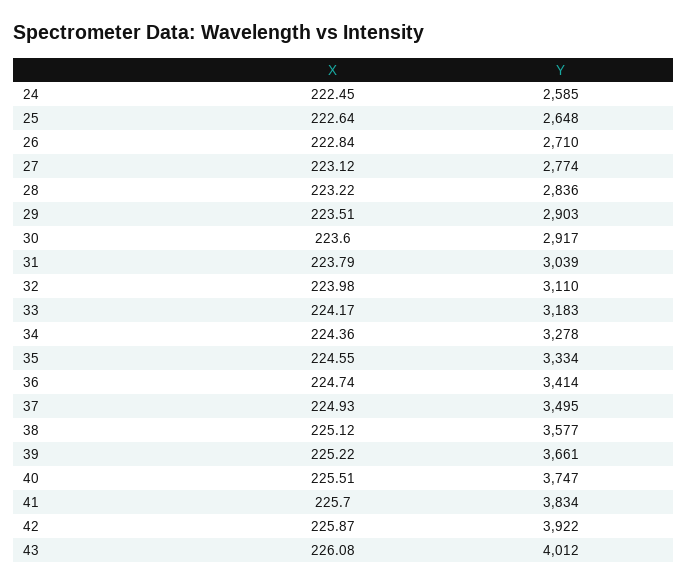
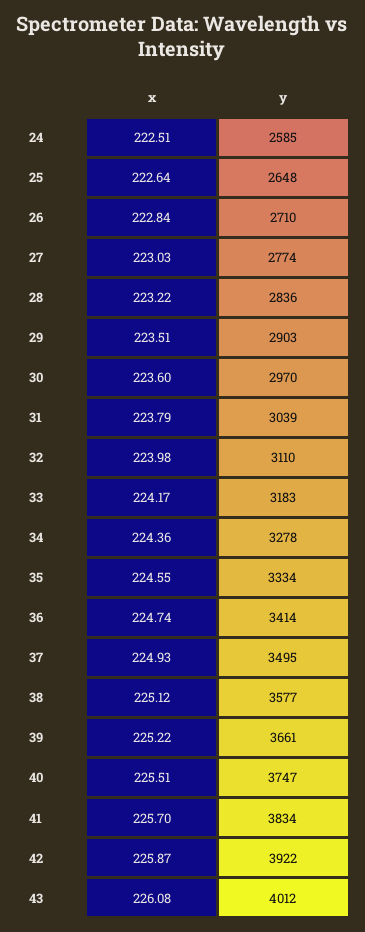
X, 24: 222.45 -> 222.51
X, 27: 223.12 -> 223.03
Y, 30: 2917 -> 2970

